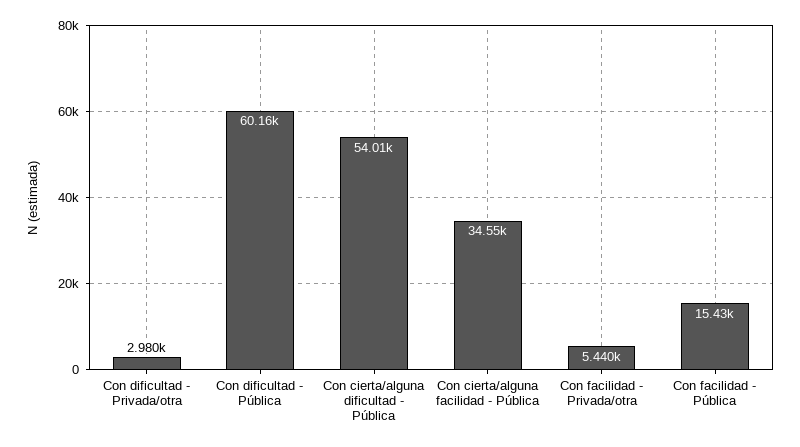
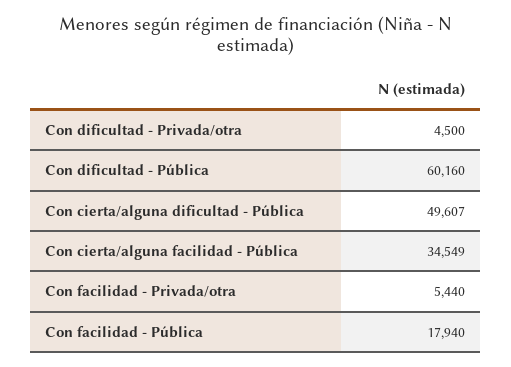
Con dificultad - Privada/otra: 2980 -> 4500
Con cierta/alguna dificultad - Pública: 54010 -> 49607
Con facilidad - Pública: 15430 -> 17940

